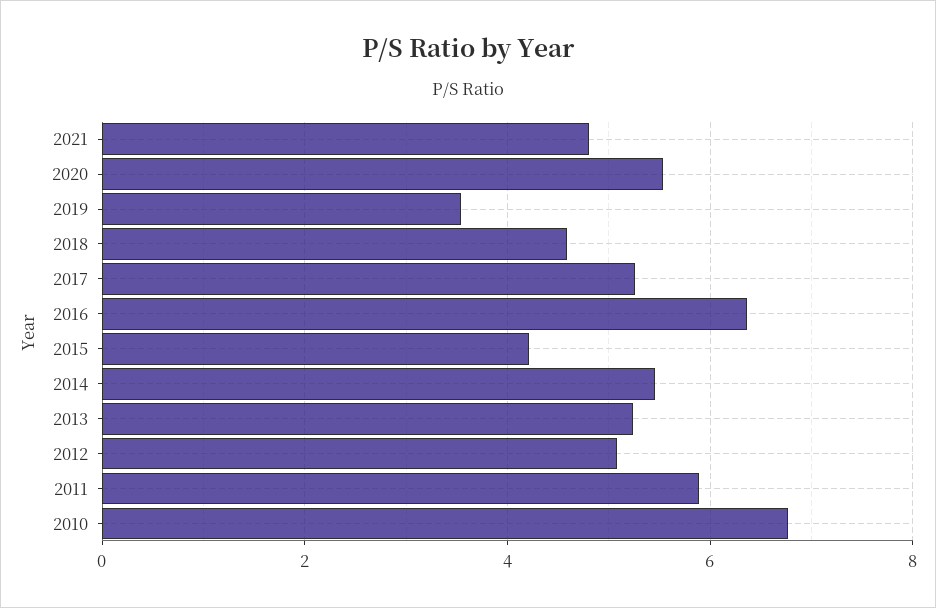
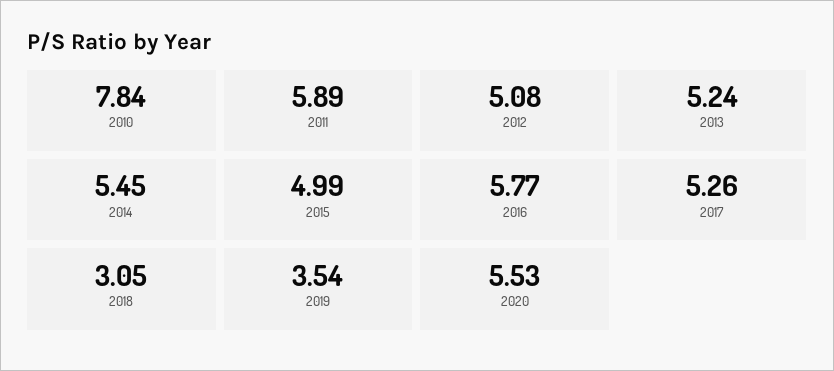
2021: 4.8 -> none
2018: 4.6 -> 3.05
2016: 6.4 -> 5.77
2015: 4.2 -> 4.99
2010: 6.8 -> 7.84

